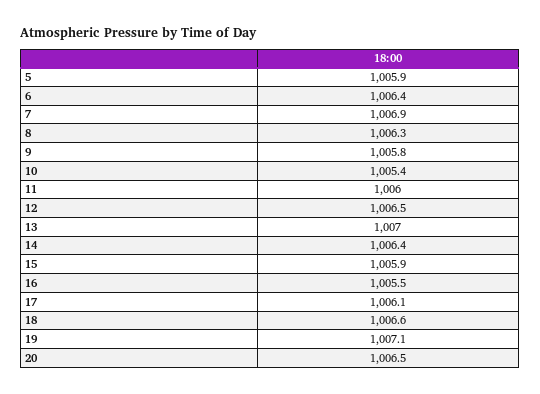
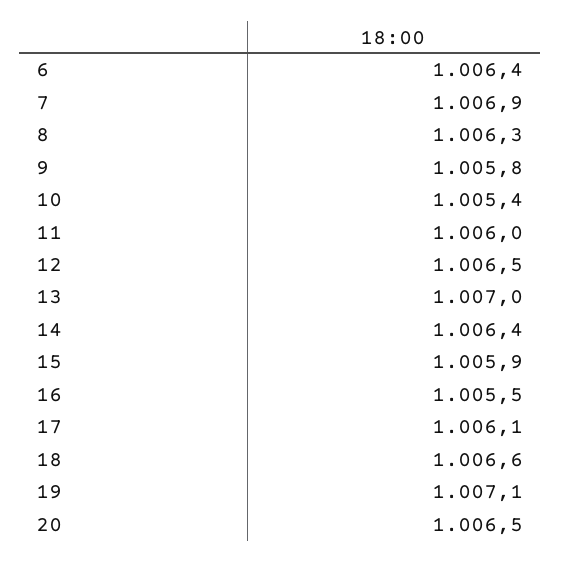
5: 1005.9 -> none

